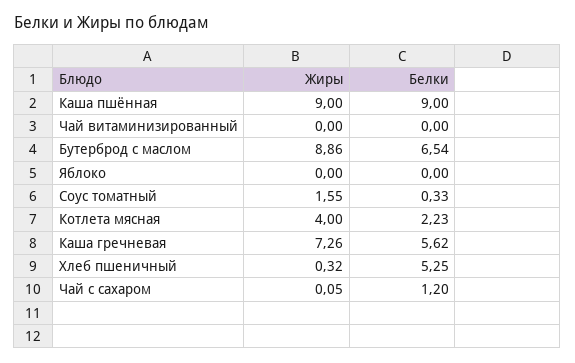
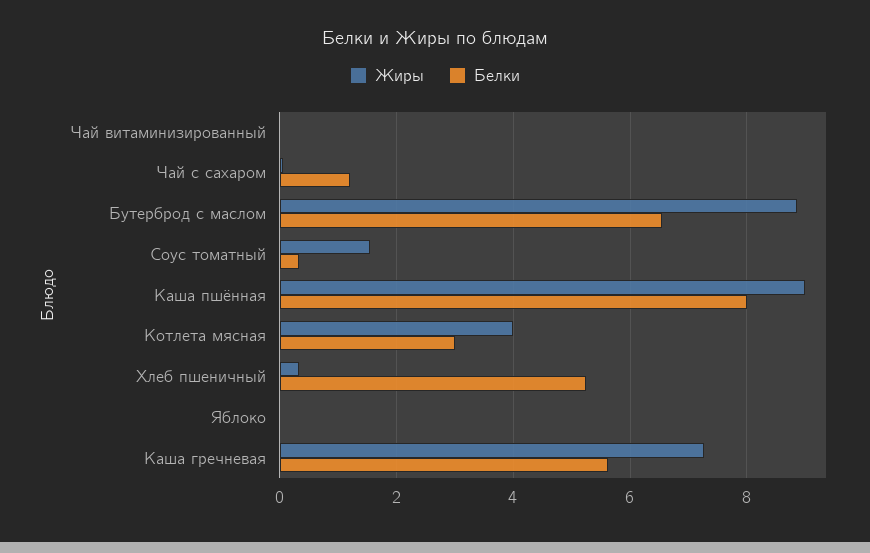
Белки, Каша пшённая: 9 -> 8
Белки, Котлета мясная: 2.23 -> 3

